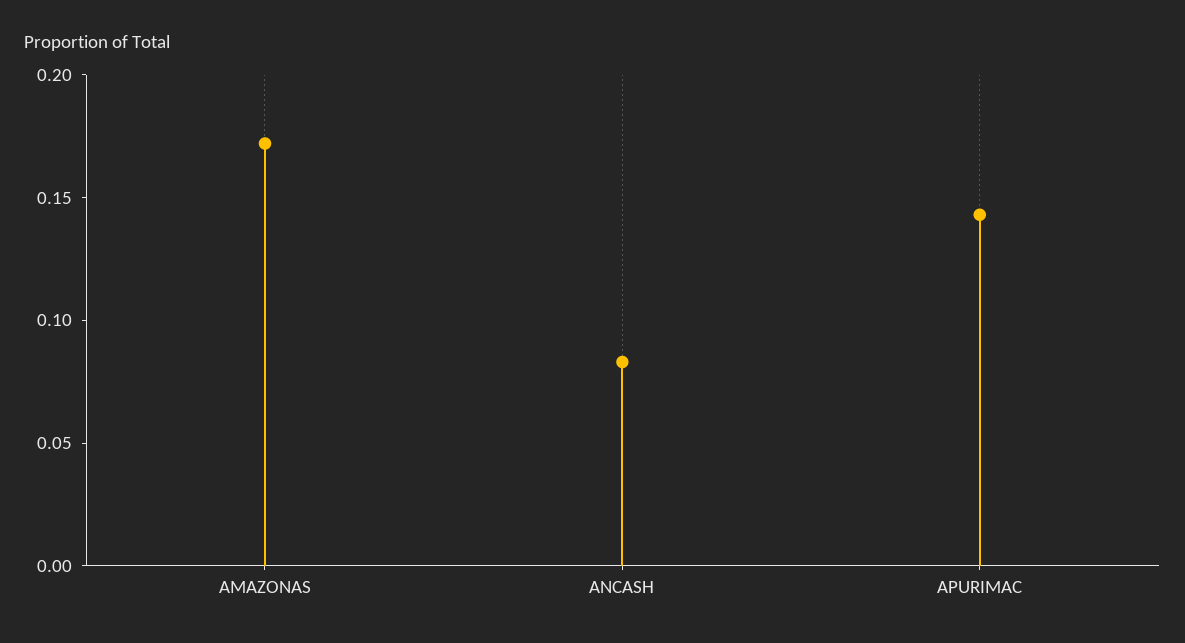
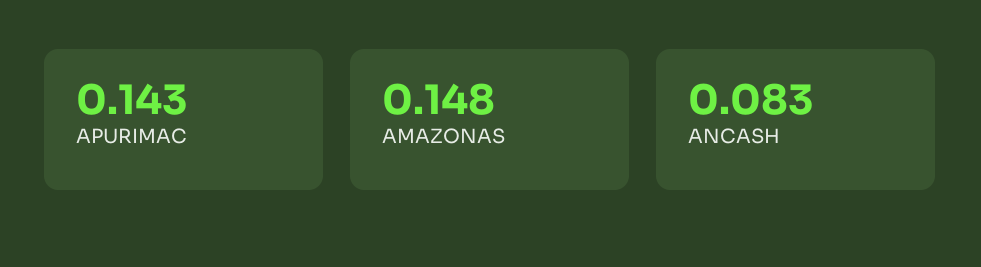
AMAZONAS: 0.17 -> 0.148

